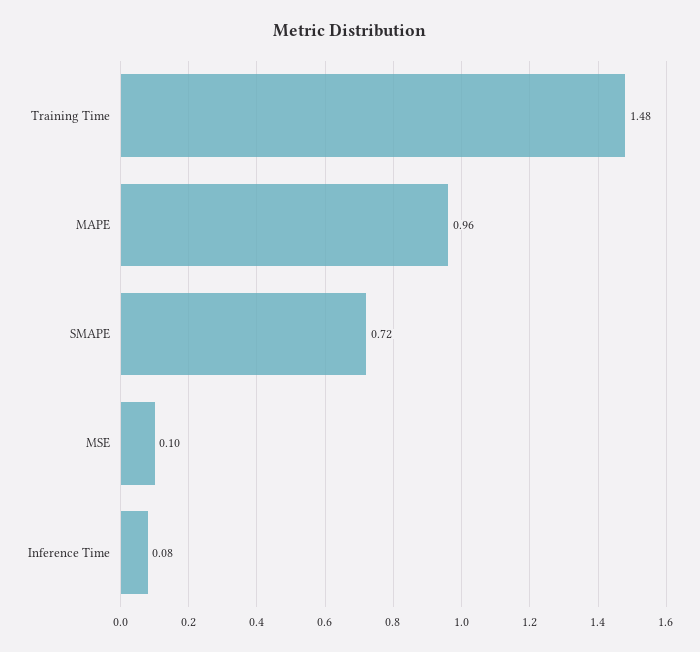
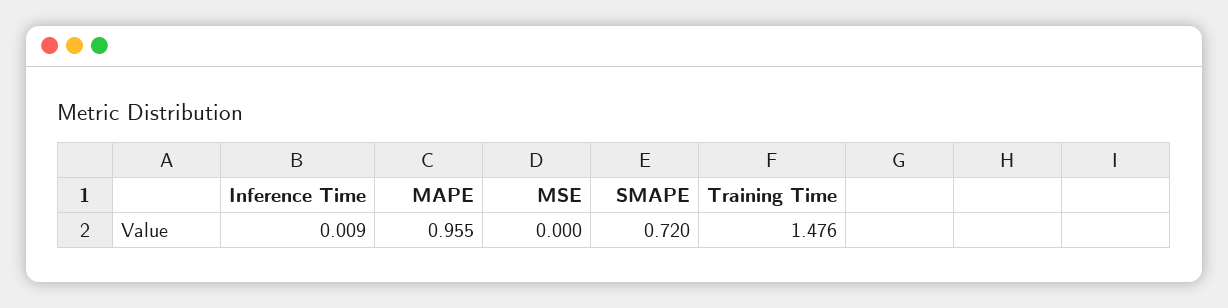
MSE: 0.1 -> 0
Inference Time: 0.08 -> 0.009

